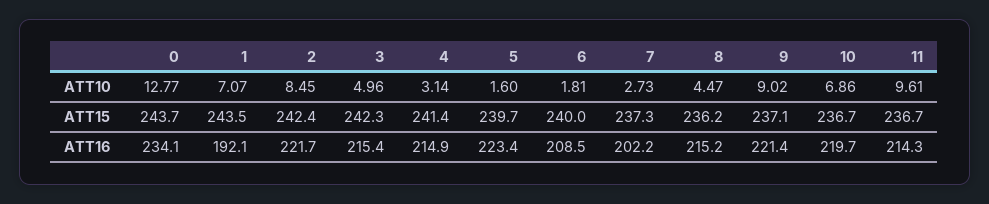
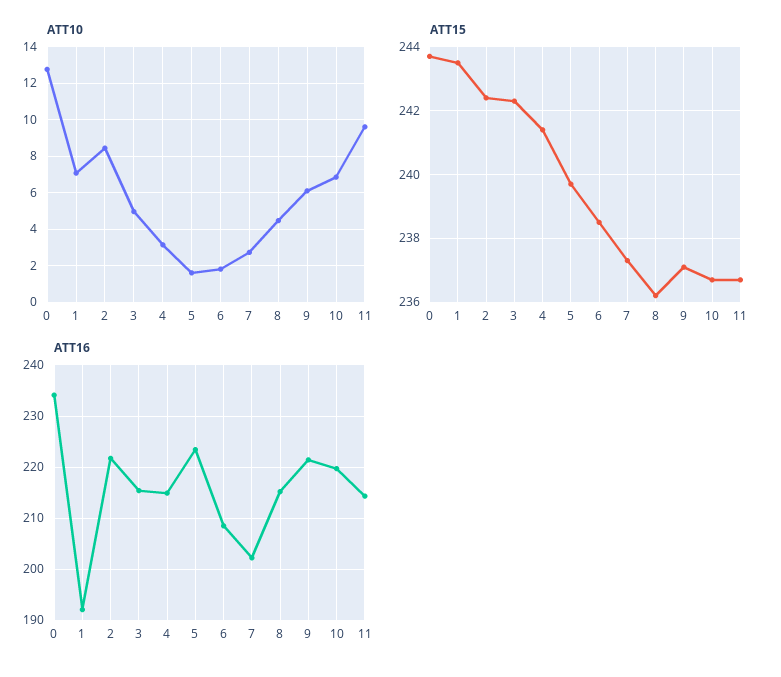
ATT10, 9: 9.02 -> 6
ATT15, 6: 240 -> 238.5

